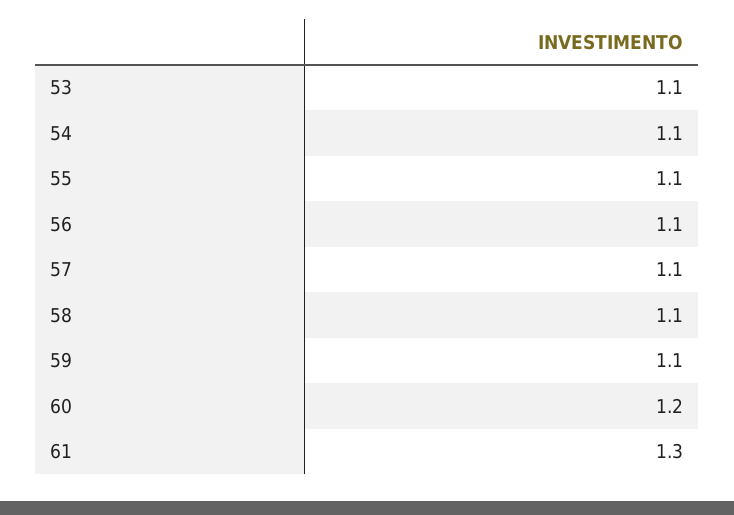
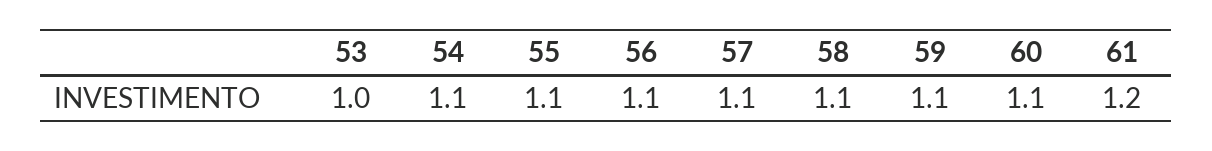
53: 1.1 -> 1
60: 1.2 -> 1.1
61: 1.3 -> 1.2

